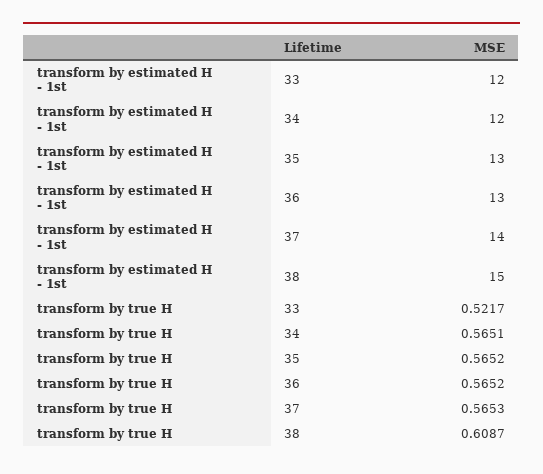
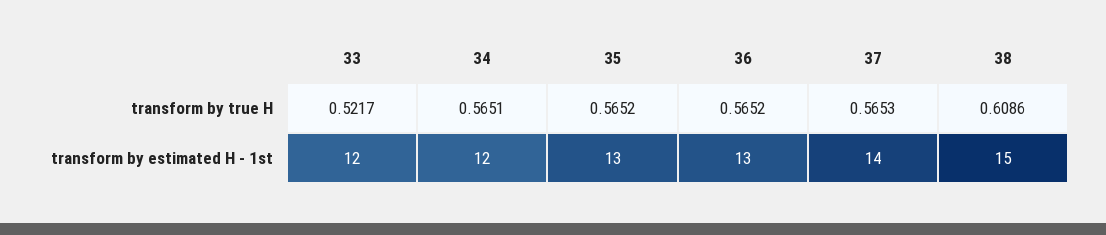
transform by true H, 38: 0.6087 -> 0.6086

